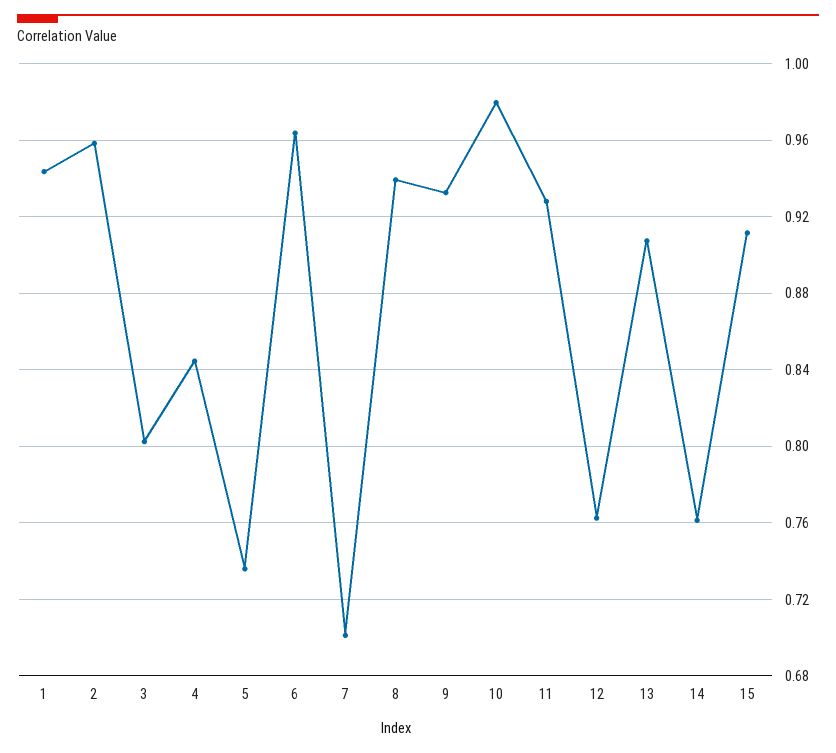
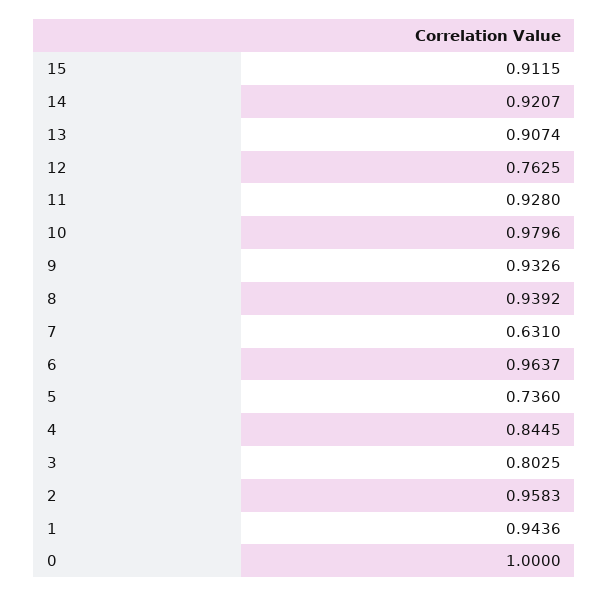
7: 0.7 -> 0.631
14: 0.76 -> 0.9207
0: none -> 1

